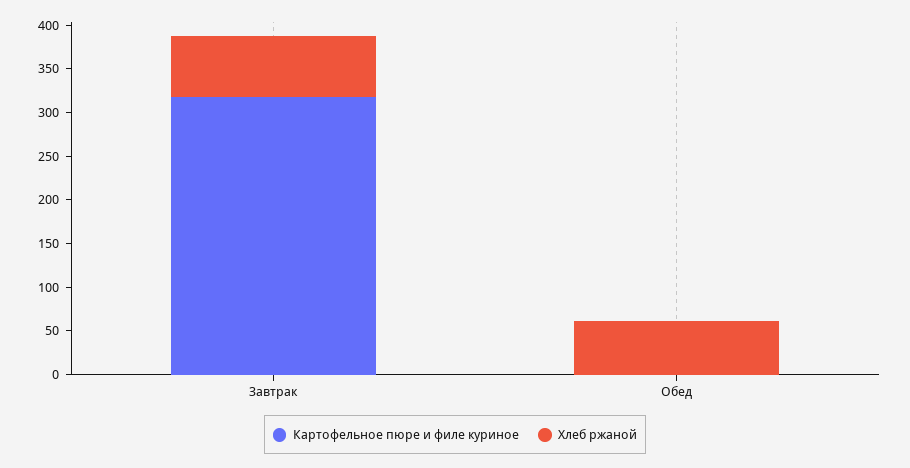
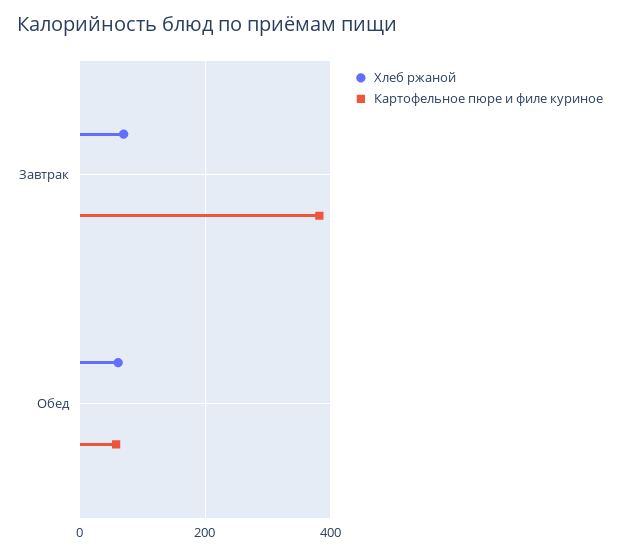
Картофельное пюре и филе куриное, Завтрак: 320 -> 380
Картофельное пюре и филе куриное, Обед: 0 -> 60

